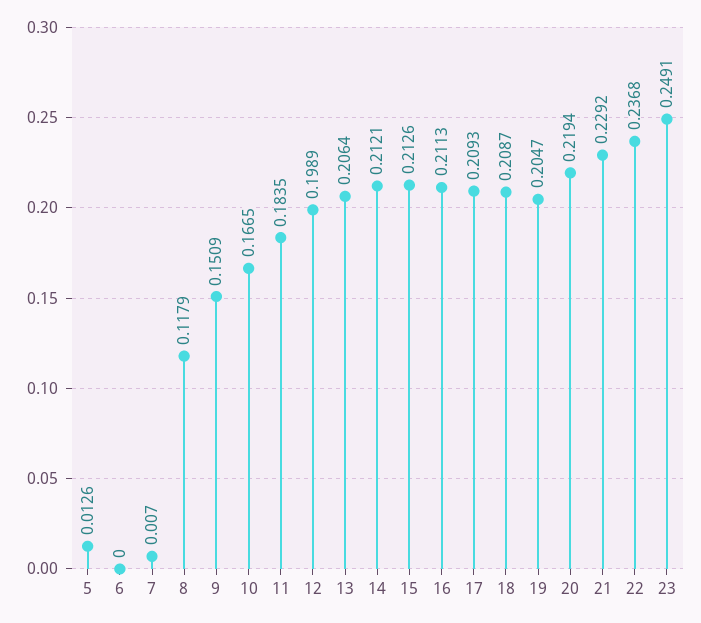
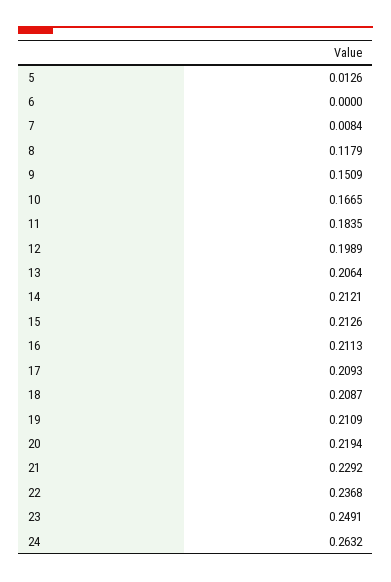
7: 0.007 -> 0.0084
19: 0.2047 -> 0.2109
24: none -> 0.2632

